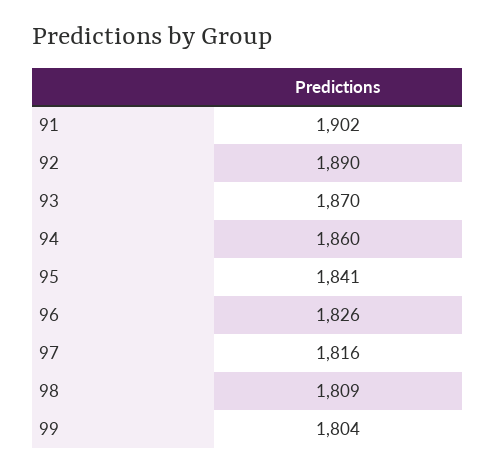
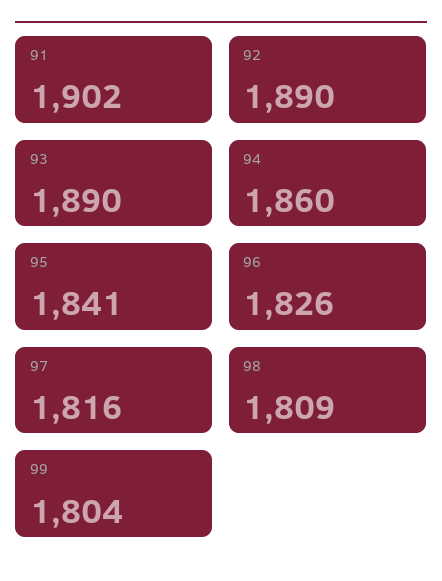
93: 1870 -> 1890

